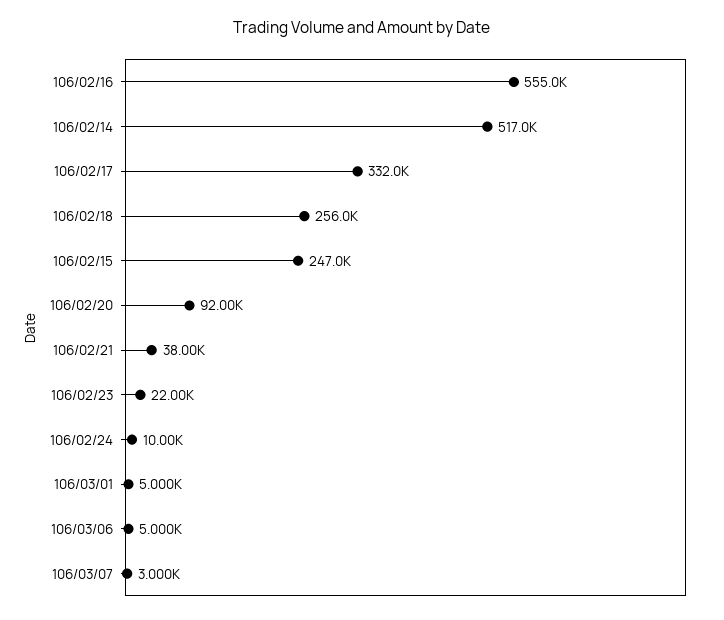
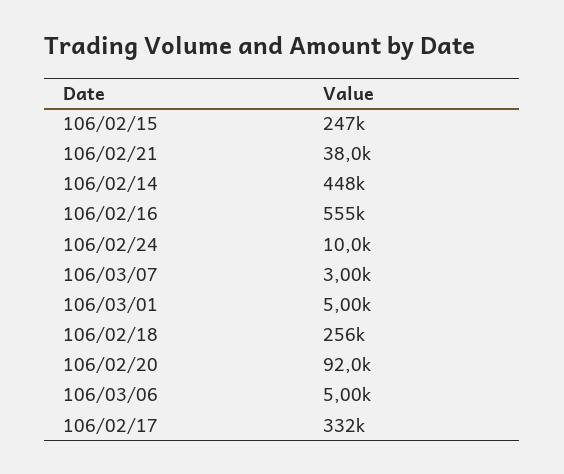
106/02/14: 517000 -> 448000
106/02/23: 22000 -> none

